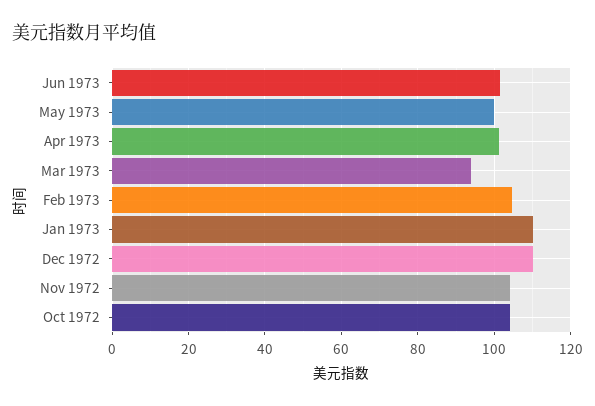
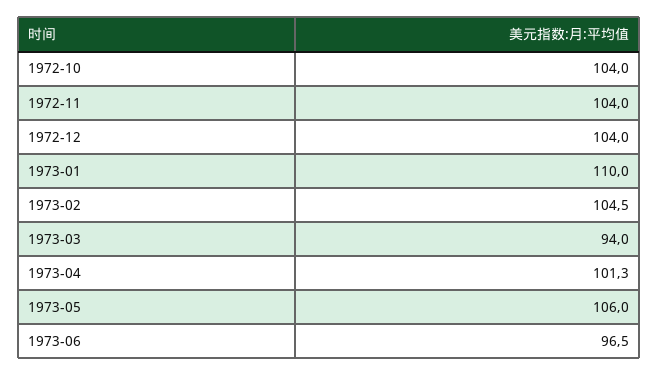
Jun 1973: 102 -> 96.5
May 1973: 100 -> 106
Dec 1972: 110 -> 104

